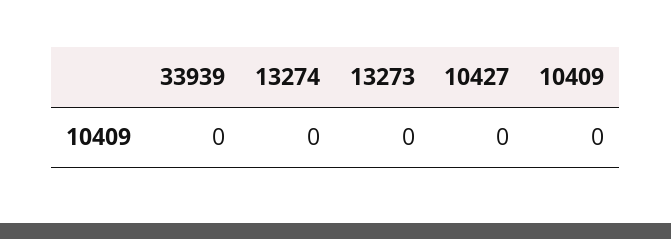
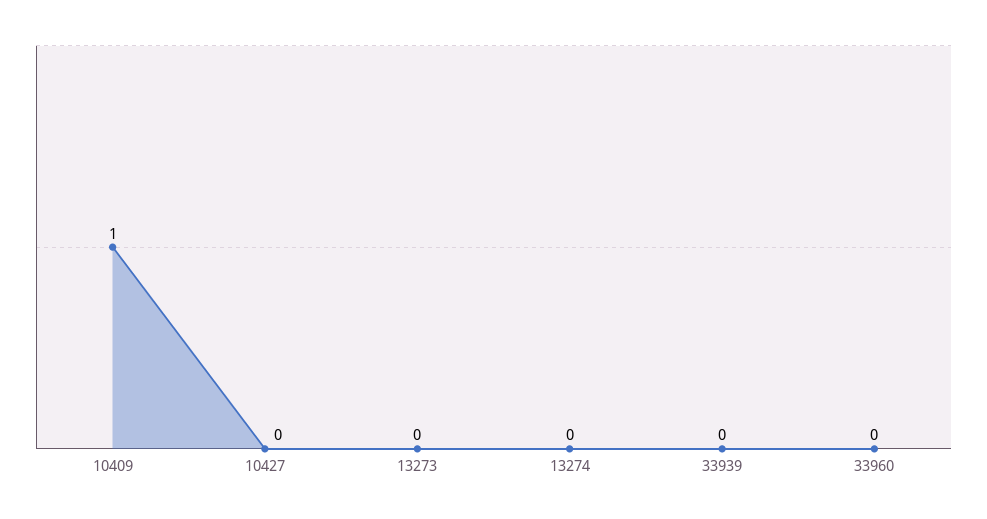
10409: 0 -> 1
33960: none -> 0

